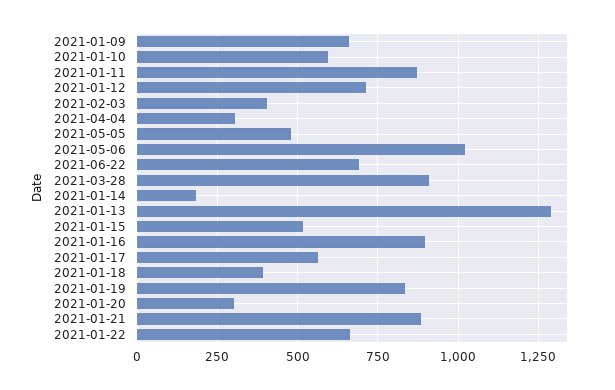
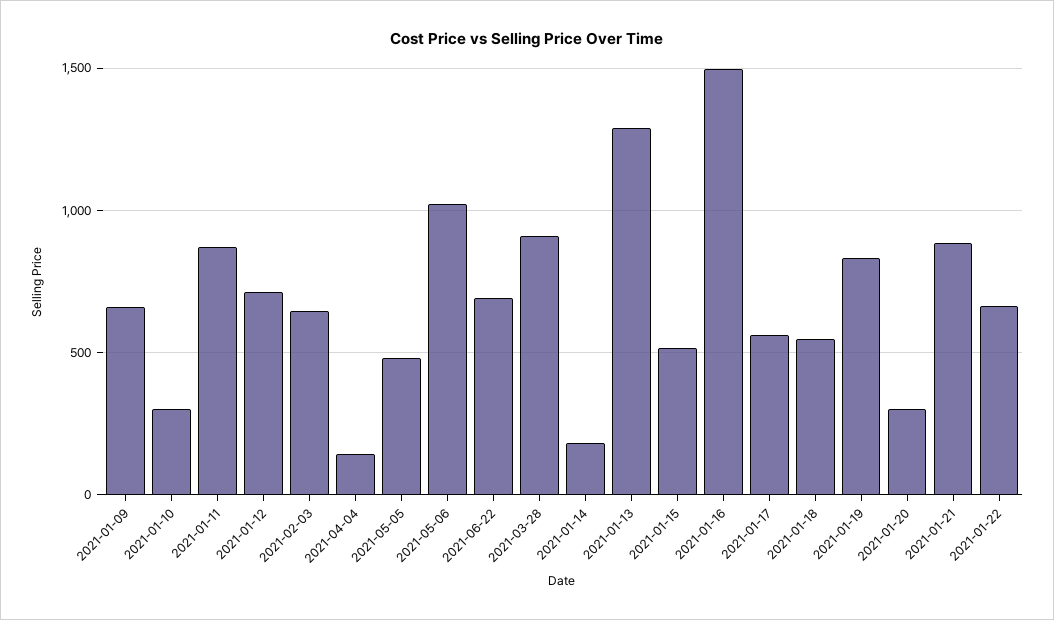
2021-01-10: 600 -> 300
2021-02-03: 400 -> 650
2021-04-04: 300 -> 150
2021-01-16: 900 -> 1500
2021-01-18: 400 -> 550

